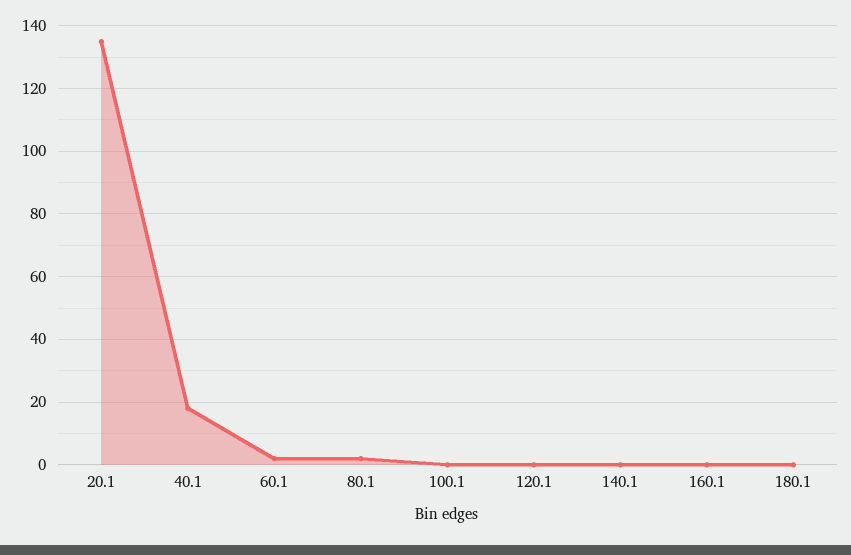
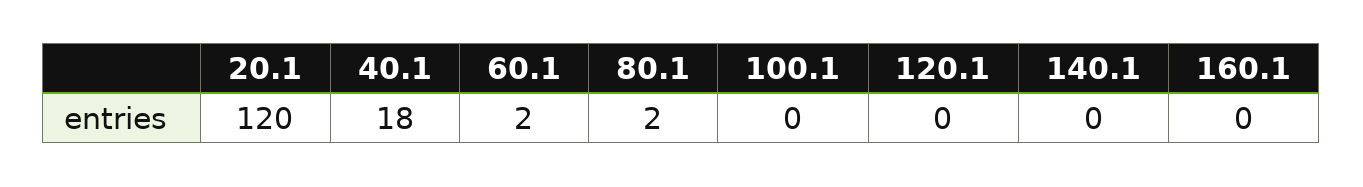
20.1: 135 -> 120
180.1: 0 -> none

